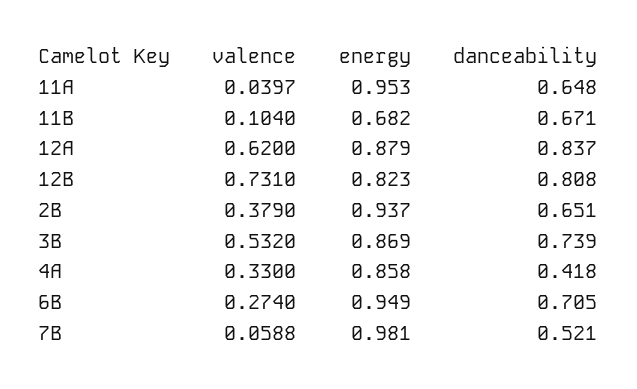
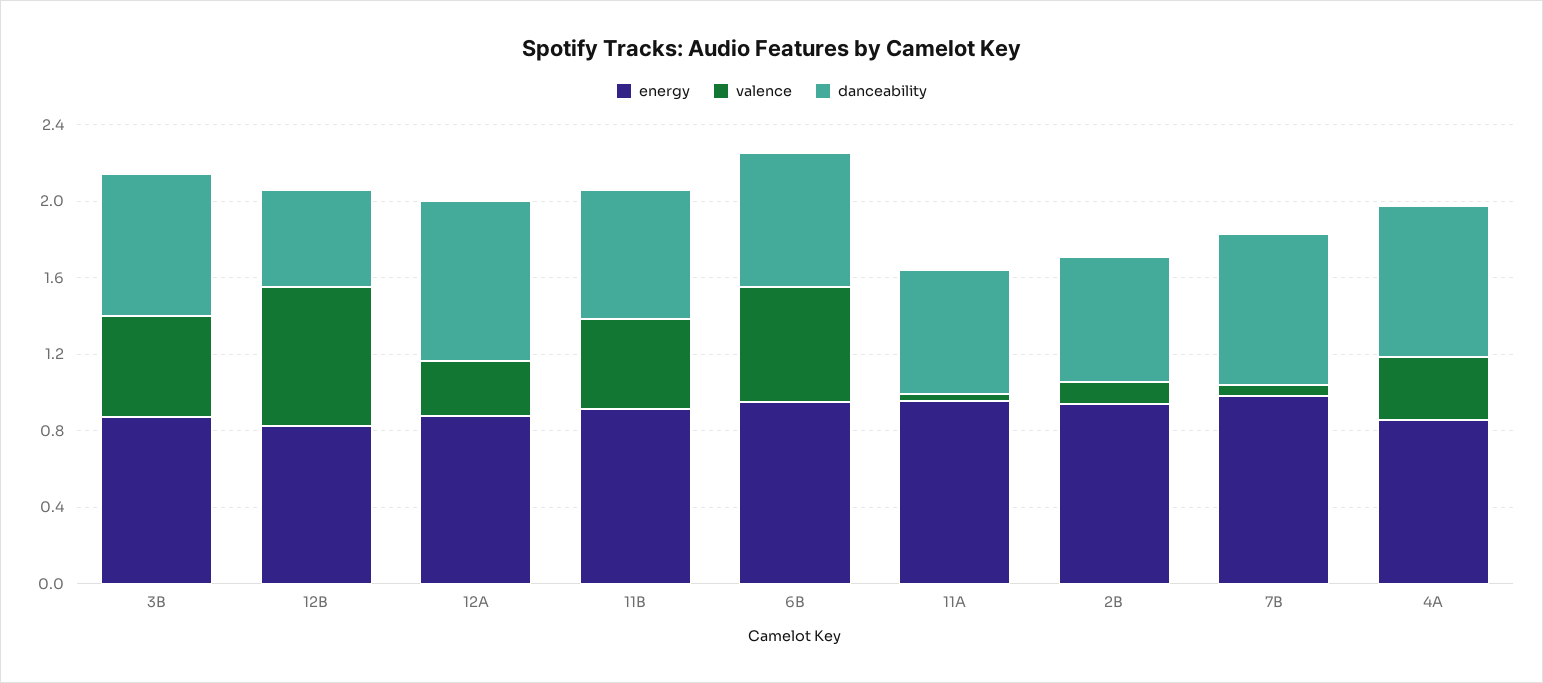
valence, 11B: 0.104 -> 0.5
energy, 11B: 0.682 -> 0.9
valence, 12A: 0.62 -> 0.3
danceability, 12B: 0.808 -> 0.5
valence, 2B: 0.379 -> 0.1
danceability, 4A: 0.418 -> 0.8
valence, 6B: 0.274 -> 0.6
danceability, 7B: 0.521 -> 0.8

